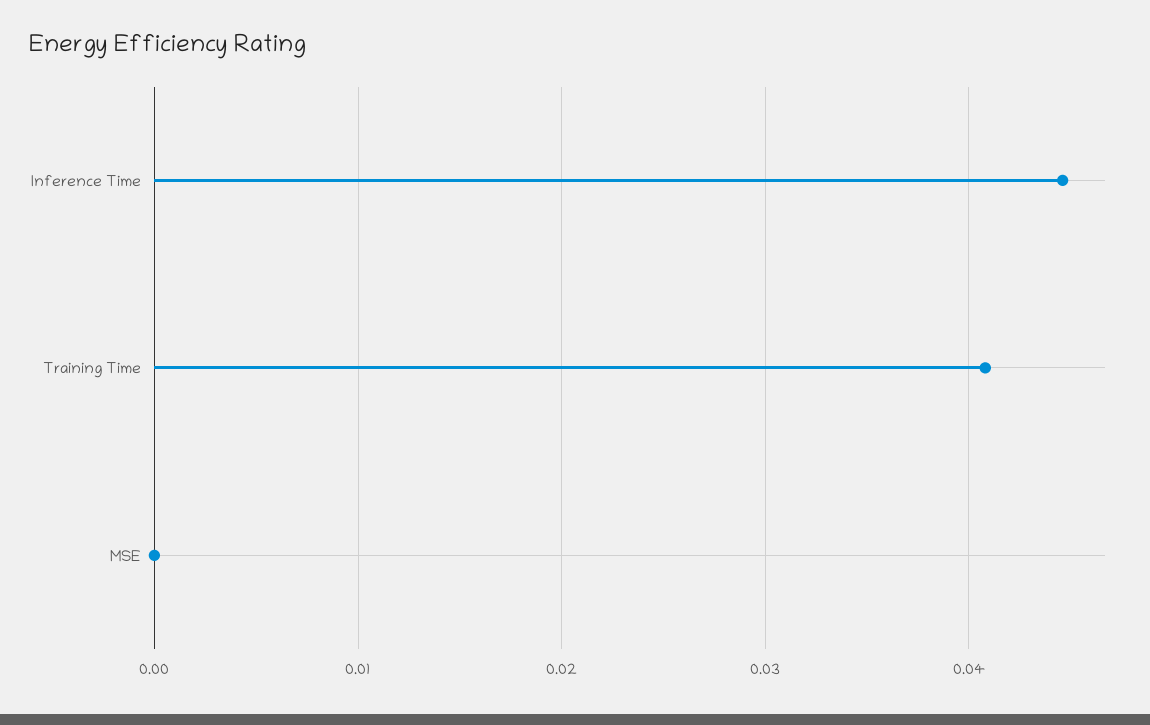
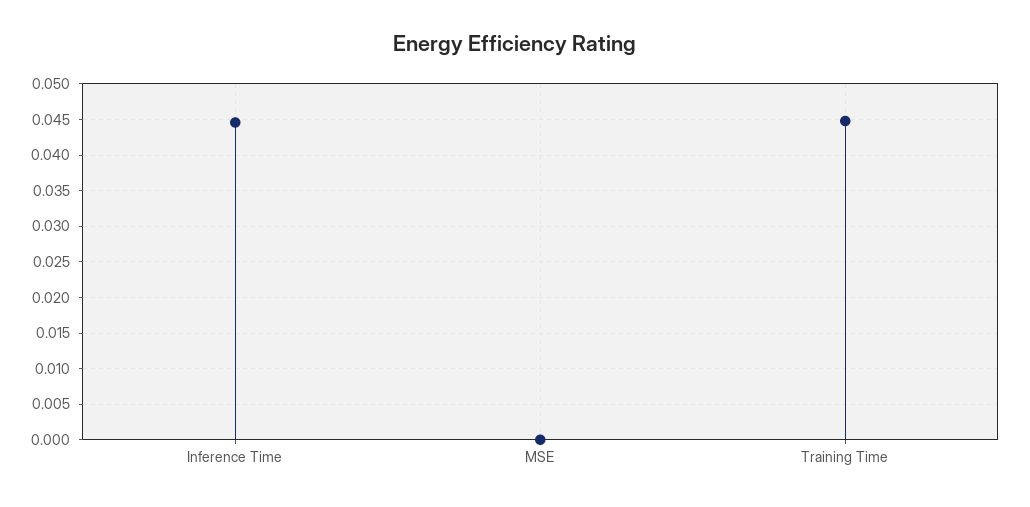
Training Time: 0.041 -> 0.045

